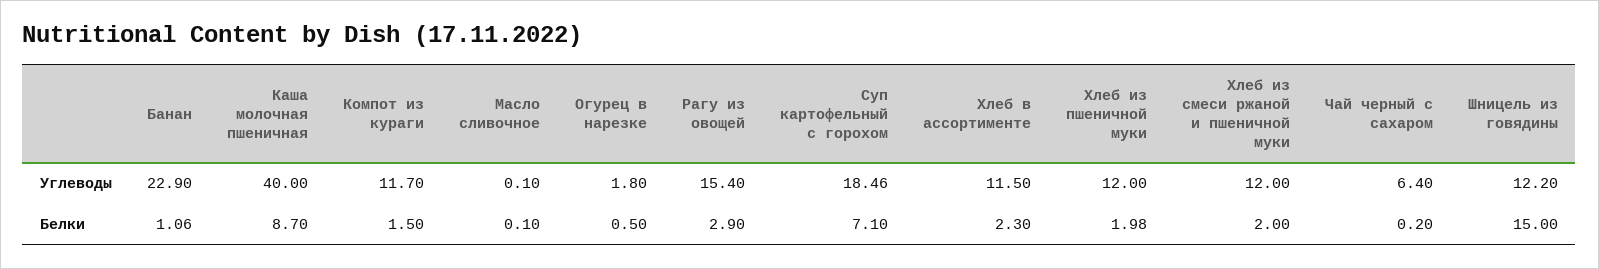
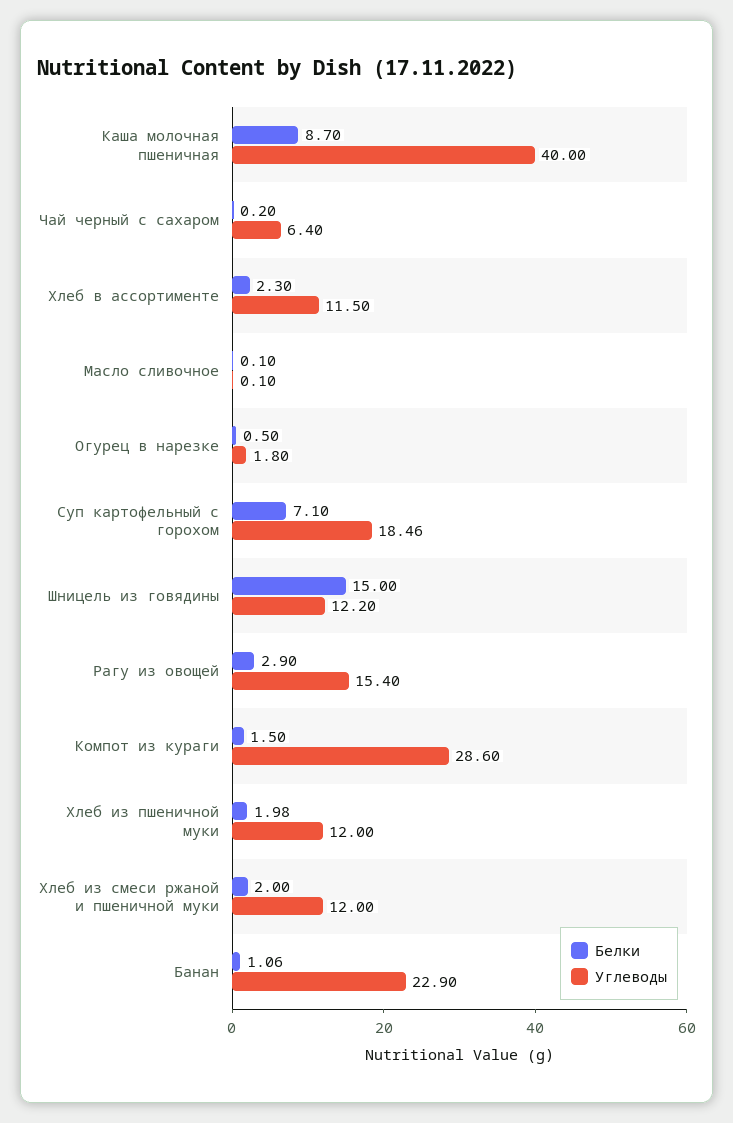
Углеводы, Компот из кураги: 11.7 -> 28.6

